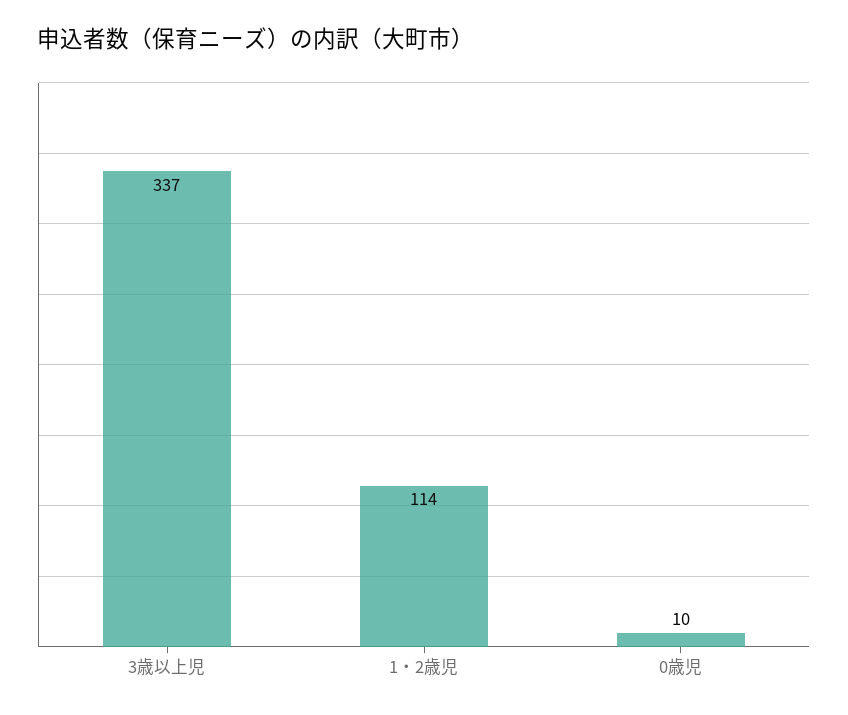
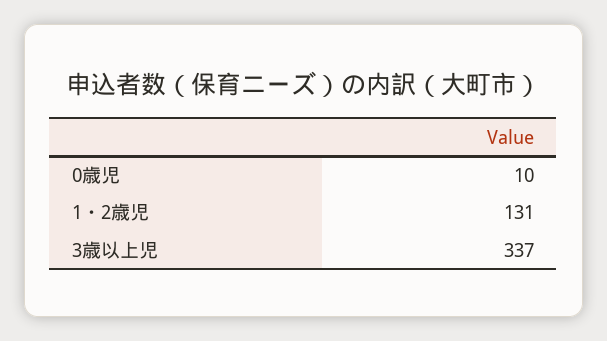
1・2歳児: 114 -> 131

